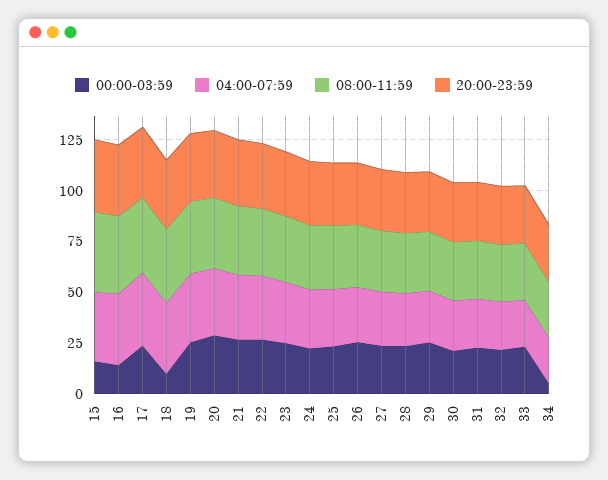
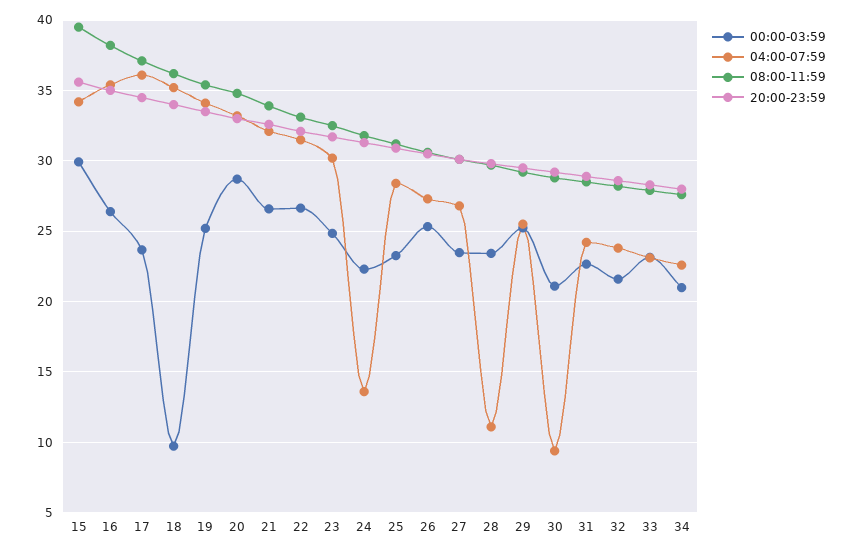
00:00-03:59, 15: 15 -> 30
00:00-03:59, 16: 15 -> 26.5
04:00-07:59, 24: 30 -> 13.5
04:00-07:59, 28: 25 -> 11
04:00-07:59, 30: 25 -> 9.5
00:00-03:59, 34: 5 -> 21

